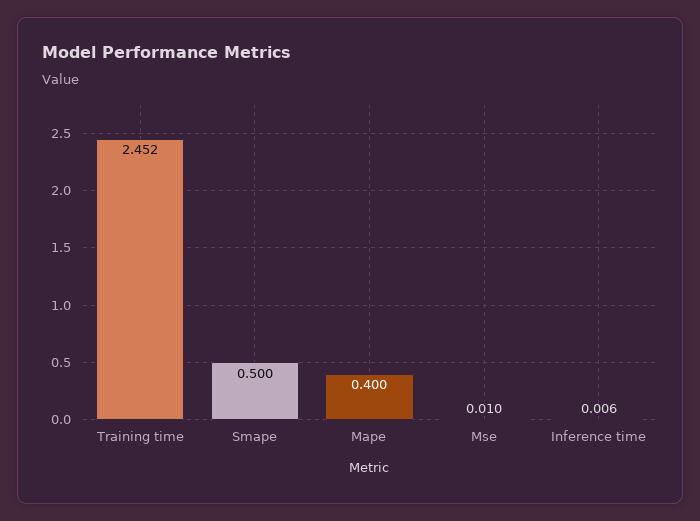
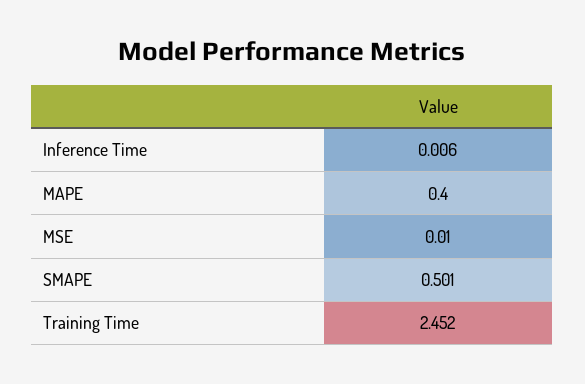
Smape: 0.5 -> 0.501

